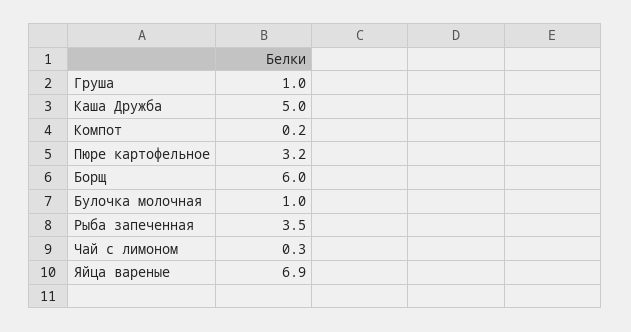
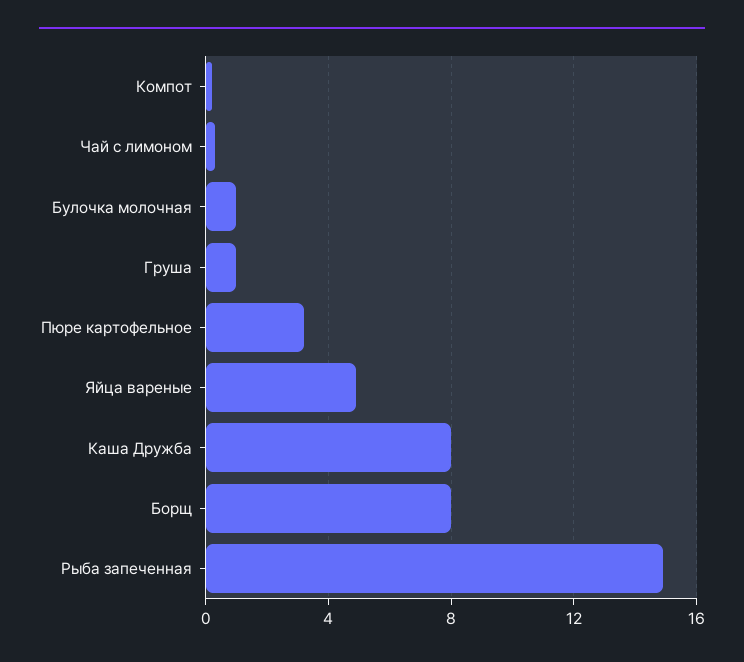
Каша Дружба: 5 -> 8
Борщ: 6 -> 8
Рыба запеченная: 3.5 -> 15
Яйца вареные: 6.9 -> 5

